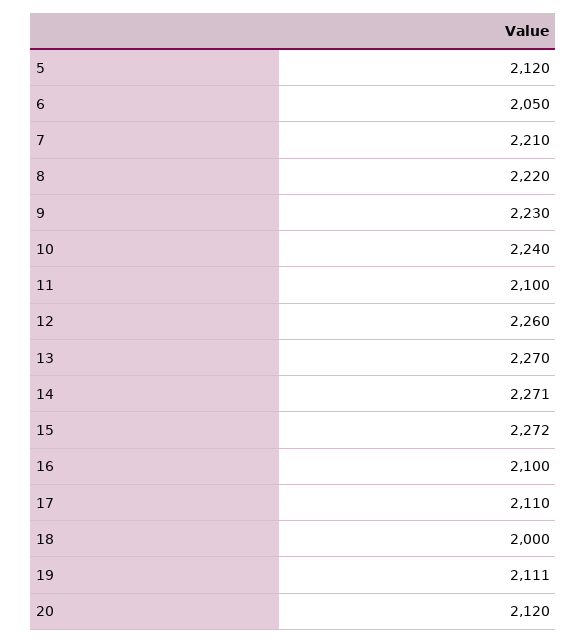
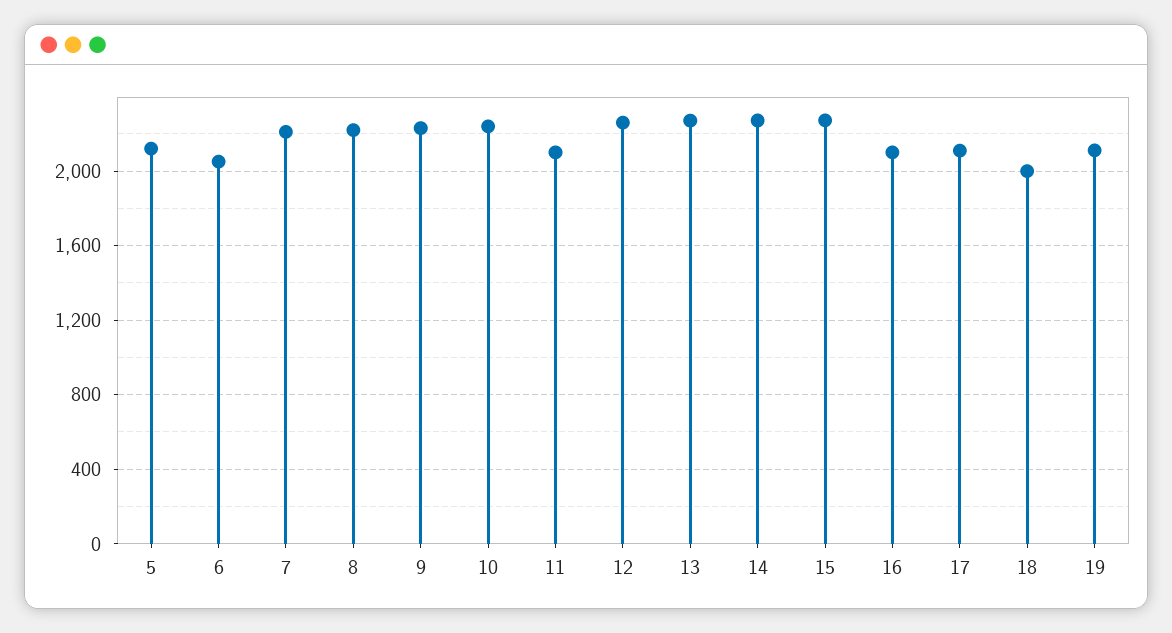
20: 2120 -> none

